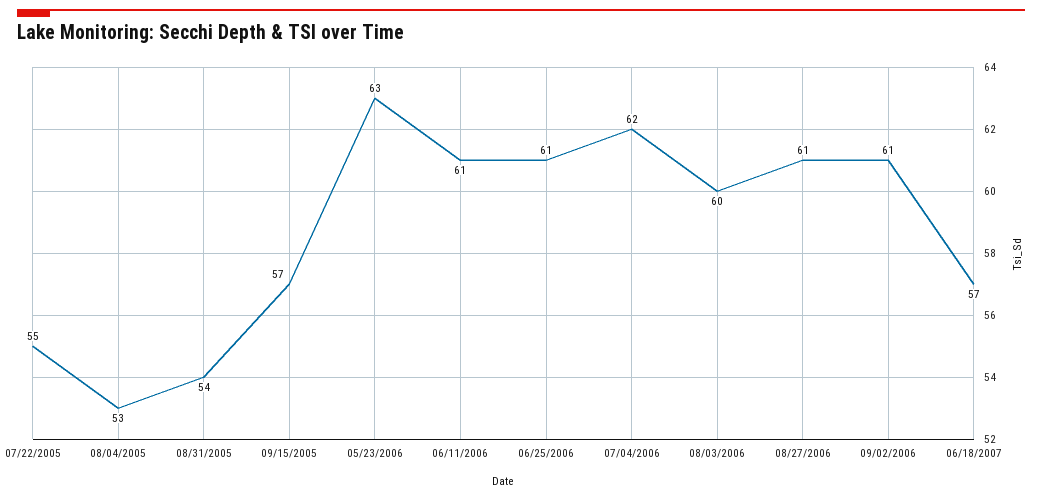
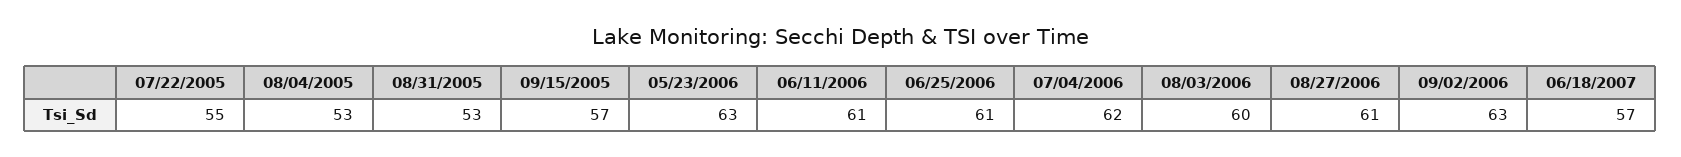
08/31/2005: 54 -> 53
09/02/2006: 61 -> 63

